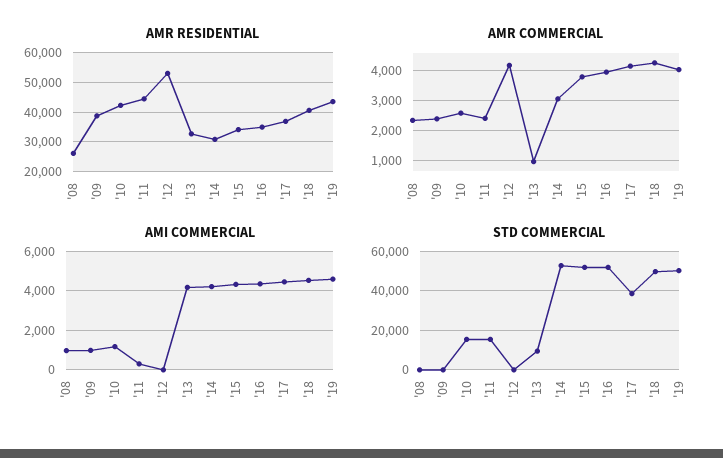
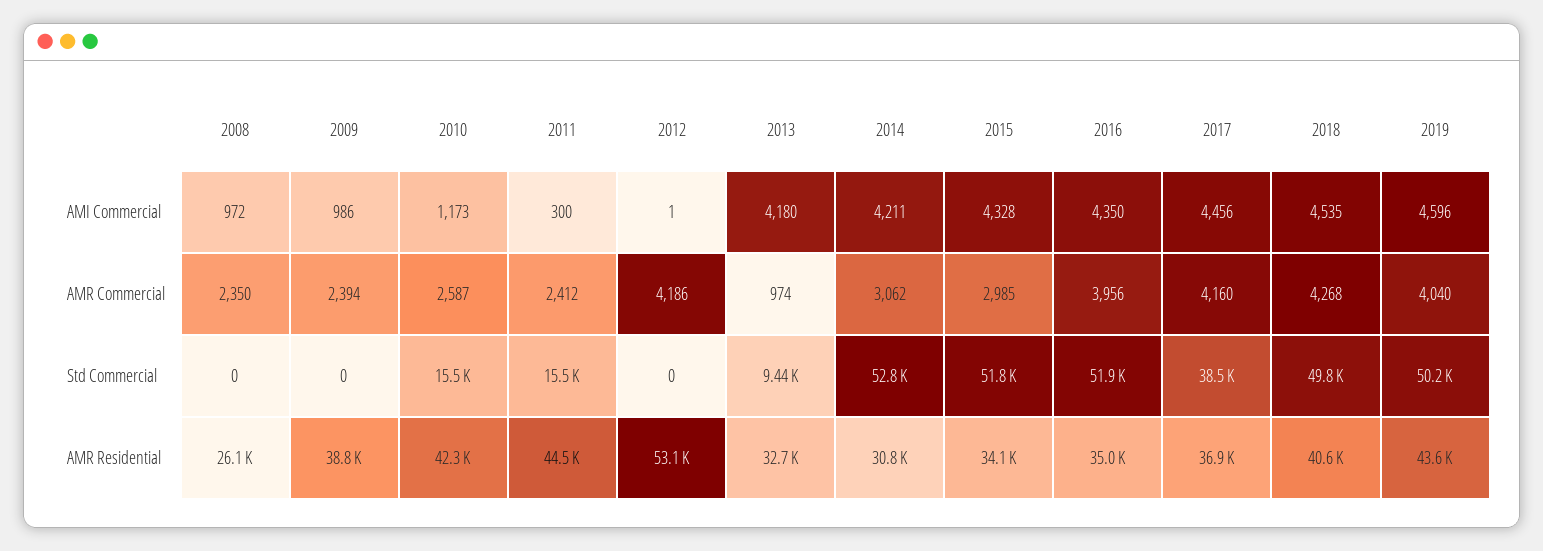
AMR COMMERCIAL, '15: 3750 -> 2985

